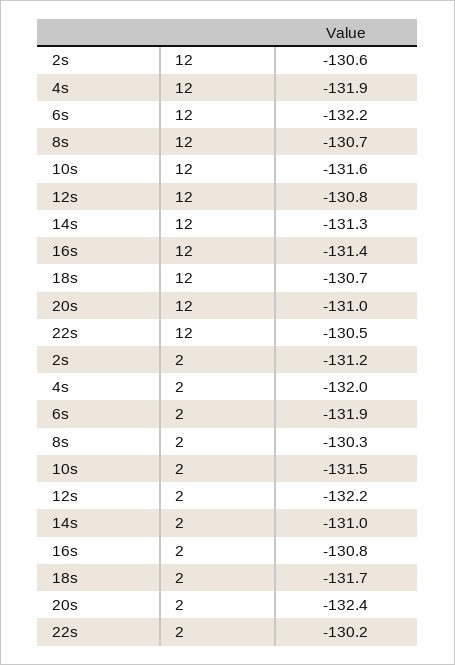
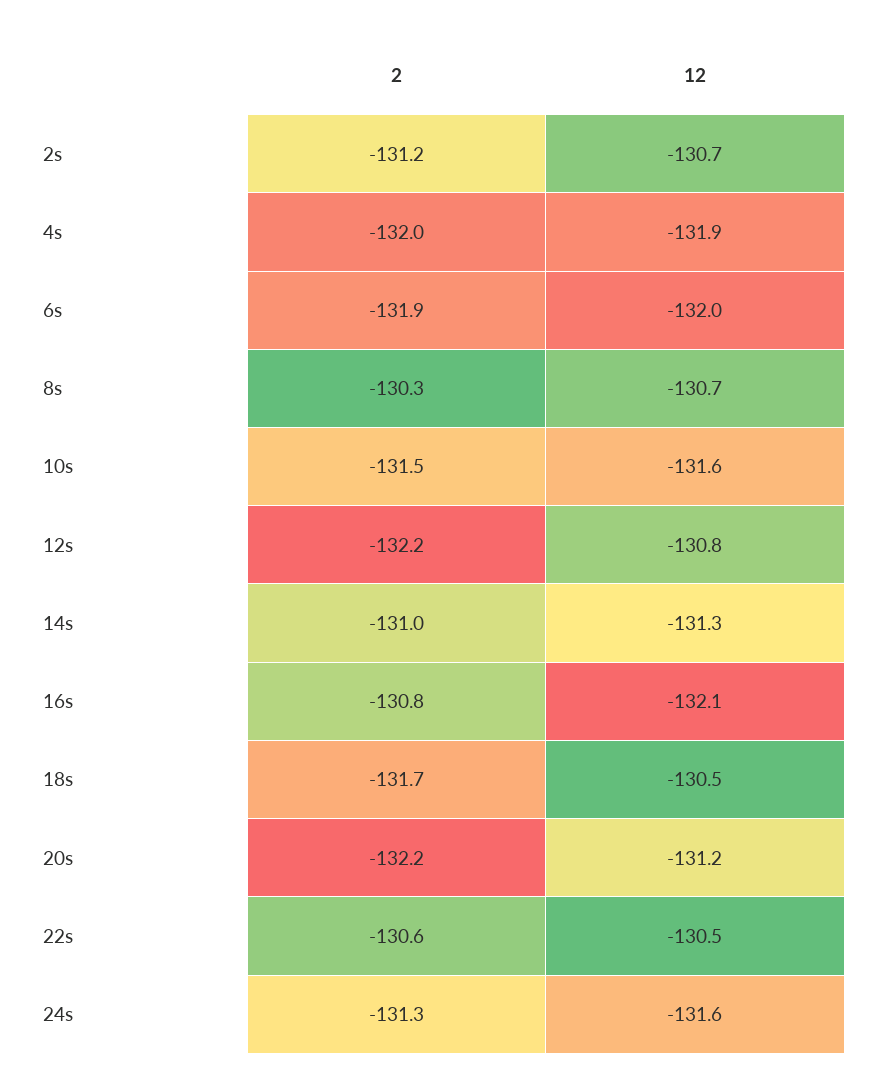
2s, 12: -130.6 -> -130.7
6s, 12: -132.2 -> -132
16s, 12: -131.4 -> -132.1
18s, 12: -130.7 -> -130.5
20s, 12: -131 -> -131.2
20s, 2: -132.4 -> -132.2
22s, 2: -130.2 -> -130.6
24s, 2: none -> -131.3
24s, 12: none -> -131.6

